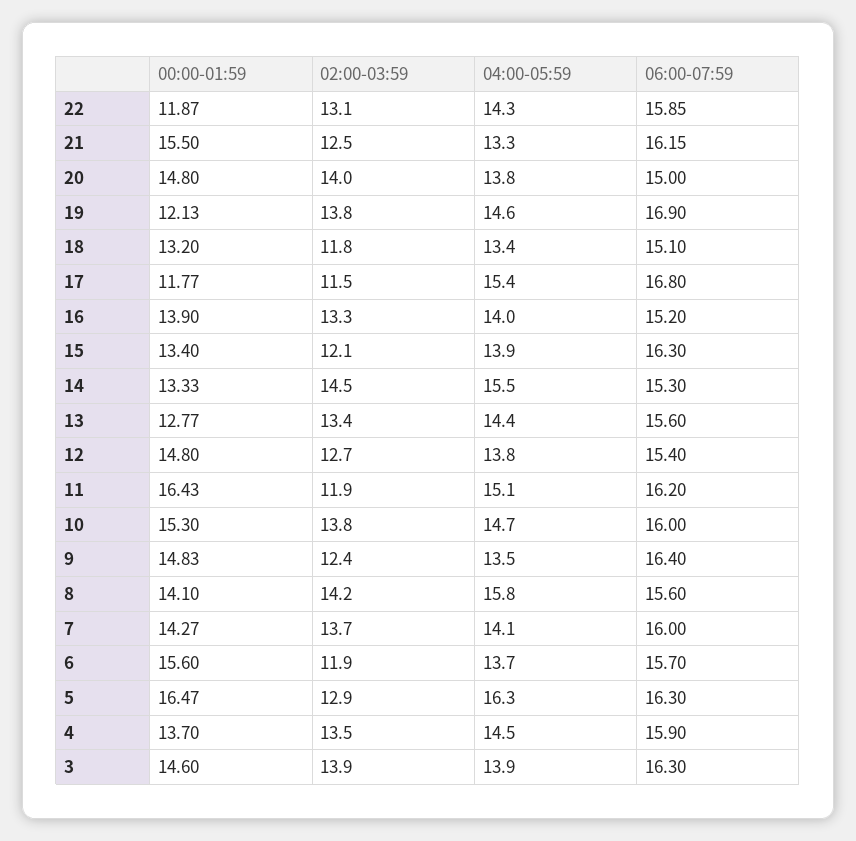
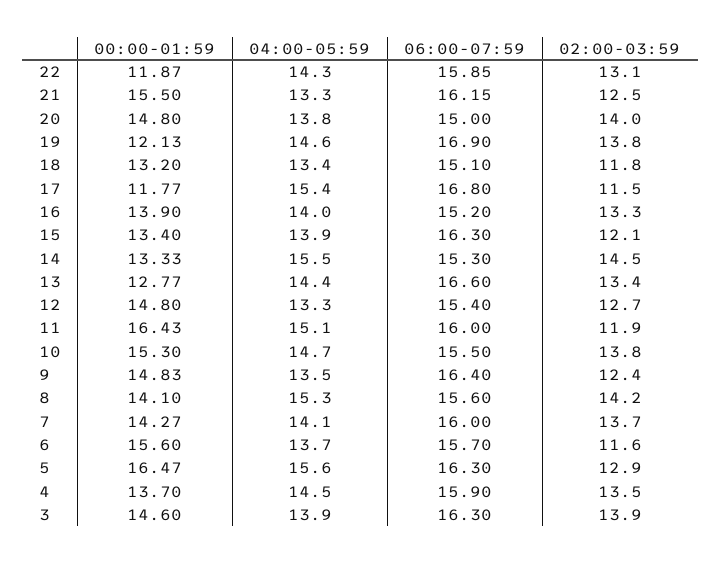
06:00-07:59, 13: 15.6 -> 16.6
04:00-05:59, 12: 13.8 -> 13.3
06:00-07:59, 11: 16.2 -> 16
06:00-07:59, 10: 16 -> 15.5
04:00-05:59, 8: 15.8 -> 15.3
02:00-03:59, 6: 11.9 -> 11.6
04:00-05:59, 5: 16.3 -> 15.6

